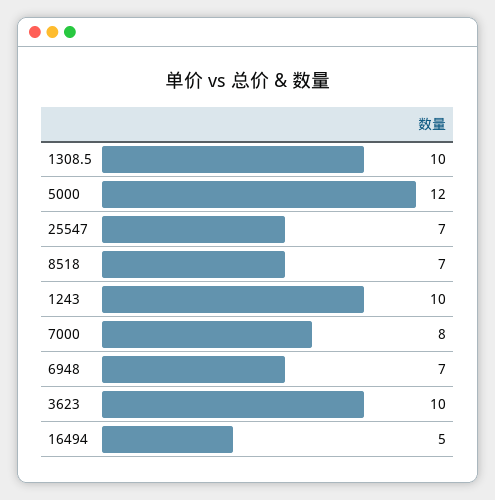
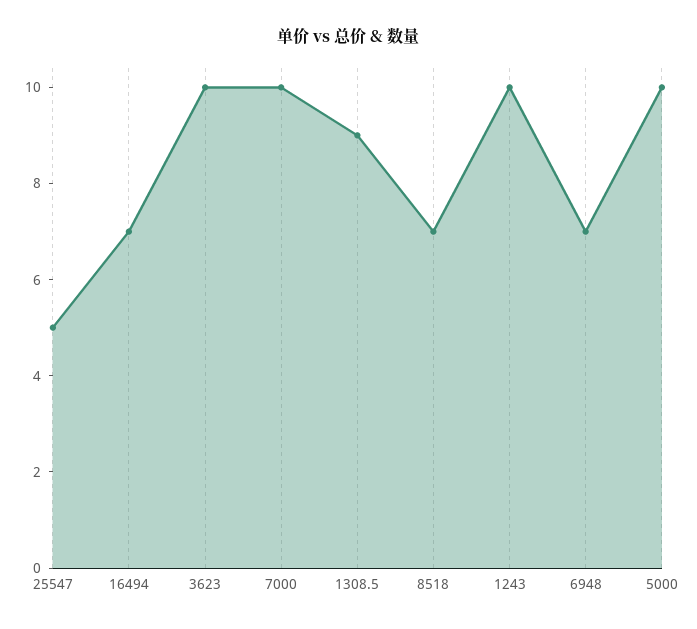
1308.5: 10 -> 9
5000: 12 -> 10
25547: 7 -> 5
7000: 8 -> 10
16494: 5 -> 7

